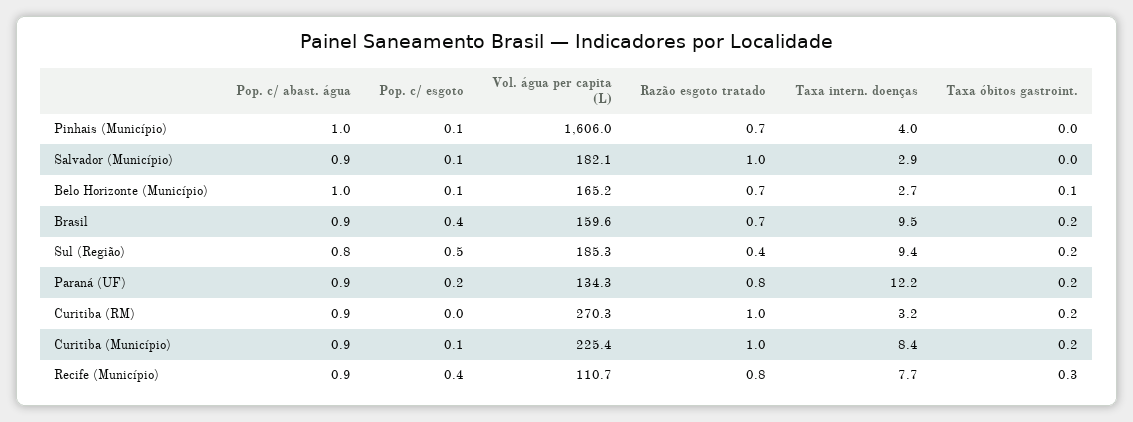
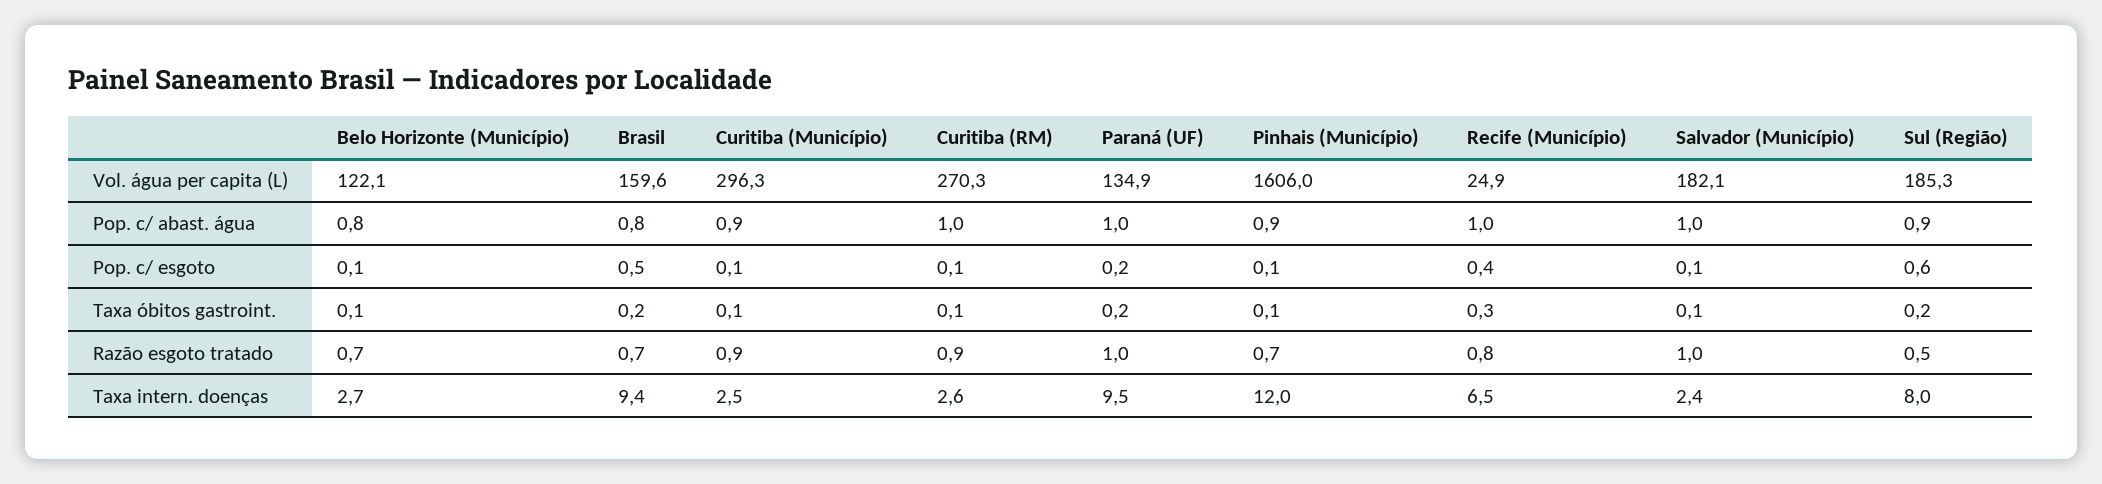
Pop. c/ abast. água, Pinhais (Município): 1 -> 0.9
Taxa intern. doenças, Pinhais (Município): 4 -> 12
Taxa óbitos gastroint., Pinhais (Município): 0 -> 0.1
Pop. c/ abast. água, Salvador (Município): 0.9 -> 1
Taxa intern. doenças, Salvador (Município): 2.9 -> 2.4
Taxa óbitos gastroint., Salvador (Município): 0 -> 0.1
Pop. c/ abast. água, Belo Horizonte (Município): 1 -> 0.8
Vol. água per capita (L), Belo Horizonte (Município): 165.2 -> 122.1
Pop. c/ abast. água, Brasil: 0.9 -> 0.8
Pop. c/ esgoto, Brasil: 0.4 -> 0.5
Taxa intern. doenças, Brasil: 9.5 -> 9.4
Pop. c/ abast. água, Sul (Região): 0.8 -> 0.9
Pop. c/ esgoto, Sul (Região): 0.5 -> 0.6
Razão esgoto tratado, Sul (Região): 0.4 -> 0.5
Taxa intern. doenças, Sul (Região): 9.4 -> 8
Pop. c/ abast. água, Paraná (UF): 0.9 -> 1
Vol. água per capita (L), Paraná (UF): 134.3 -> 134.9
Razão esgoto tratado, Paraná (UF): 0.8 -> 1
Taxa intern. doenças, Paraná (UF): 12.2 -> 9.5
Pop. c/ abast. água, Curitiba (RM): 0.9 -> 1
Pop. c/ esgoto, Curitiba (RM): 0 -> 0.1
Razão esgoto tratado, Curitiba (RM): 1 -> 0.9
Taxa intern. doenças, Curitiba (RM): 3.2 -> 2.6
Taxa óbitos gastroint., Curitiba (RM): 0.2 -> 0.1
Vol. água per capita (L), Curitiba (Município): 225.4 -> 296.3
Razão esgoto tratado, Curitiba (Município): 1 -> 0.9
Taxa intern. doenças, Curitiba (Município): 8.4 -> 2.5
Taxa óbitos gastroint., Curitiba (Município): 0.2 -> 0.1
Pop. c/ abast. água, Recife (Município): 0.9 -> 1
Vol. água per capita (L), Recife (Município): 110.7 -> 24.9
Taxa intern. doenças, Recife (Município): 7.7 -> 6.5

